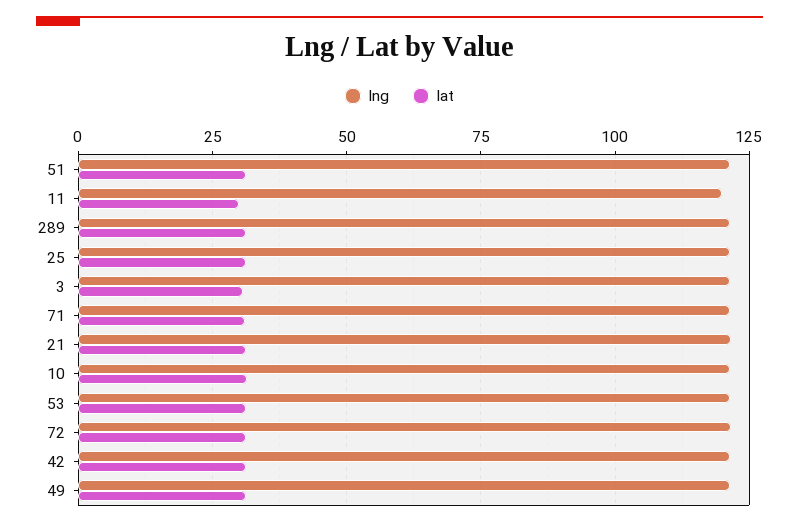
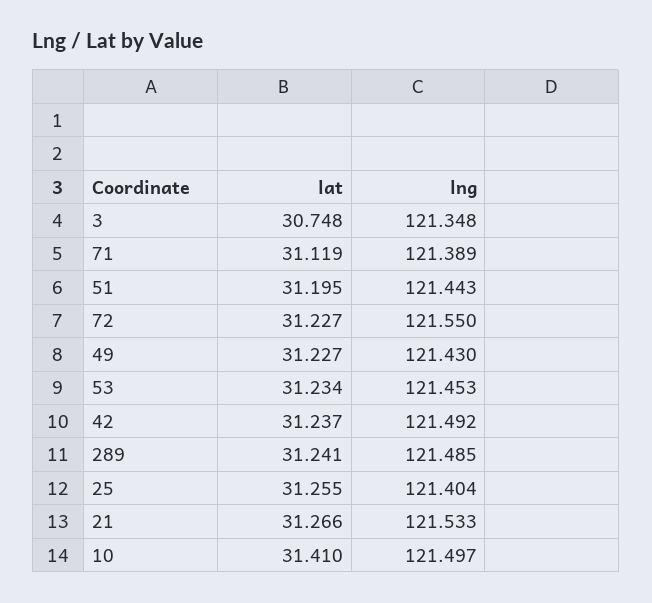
lng, 11: 120 -> none
lat, 11: 30 -> none

